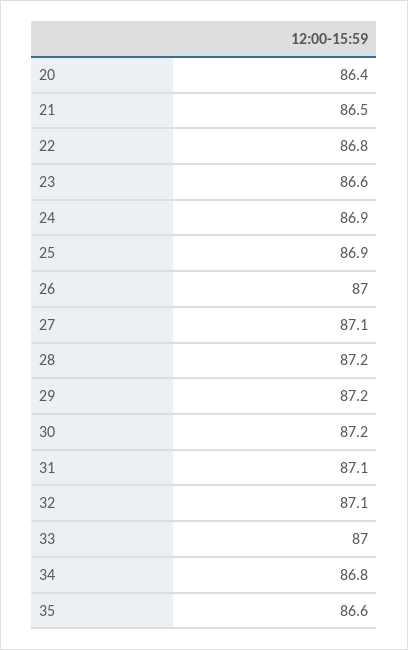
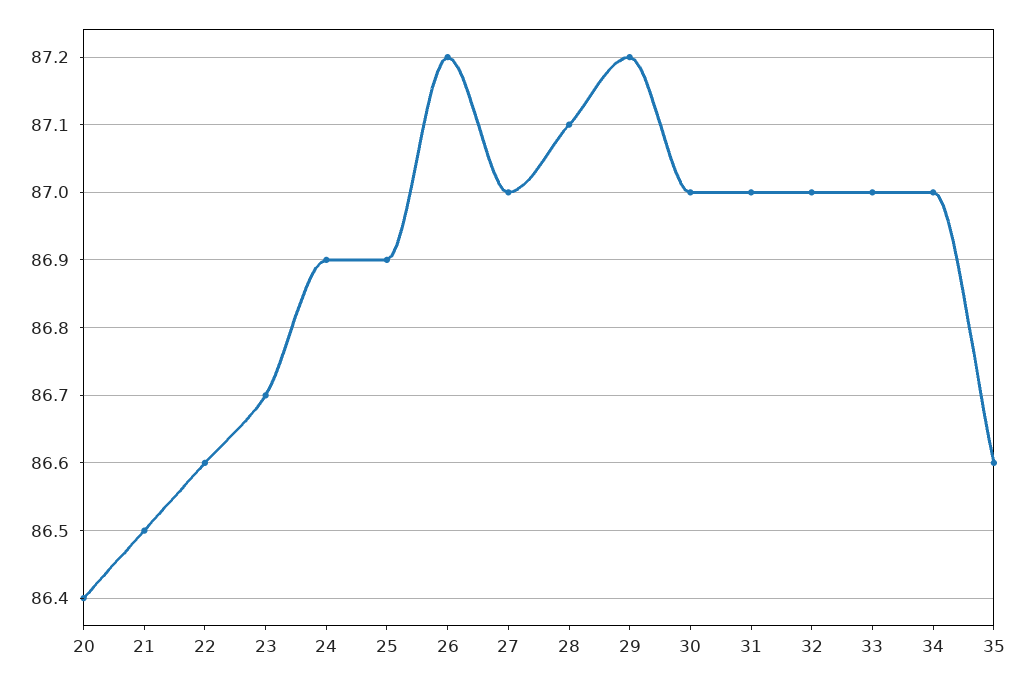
22: 86.8 -> 86.6
23: 86.6 -> 86.7
26: 87 -> 87.2
27: 87.1 -> 87
28: 87.2 -> 87.1
30: 87.2 -> 87
31: 87.1 -> 87
32: 87.1 -> 87
34: 86.8 -> 87

